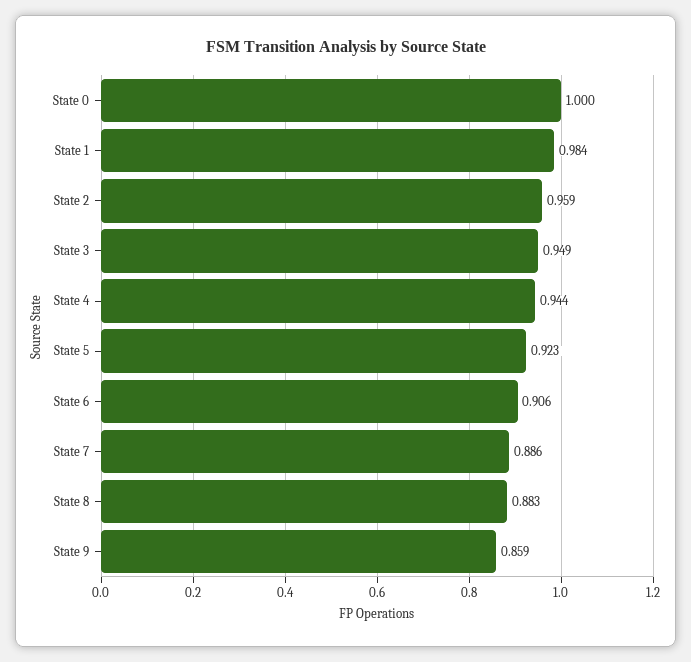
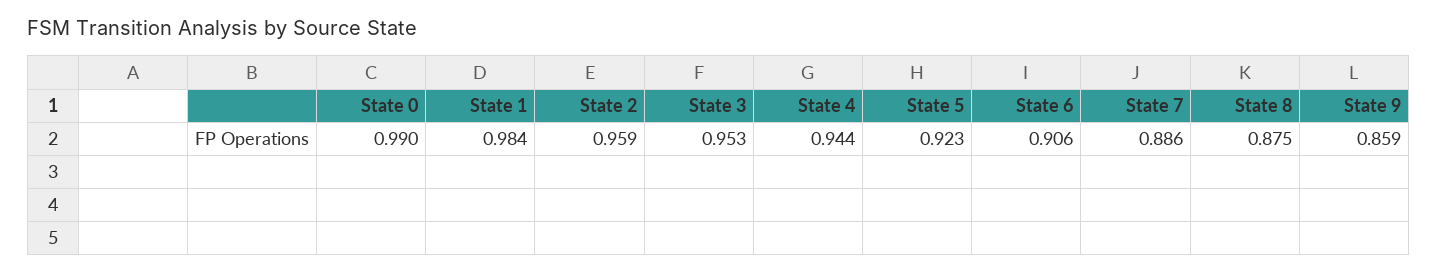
State 0: 1 -> 0.99
State 3: 0.949 -> 0.953
State 8: 0.883 -> 0.875

